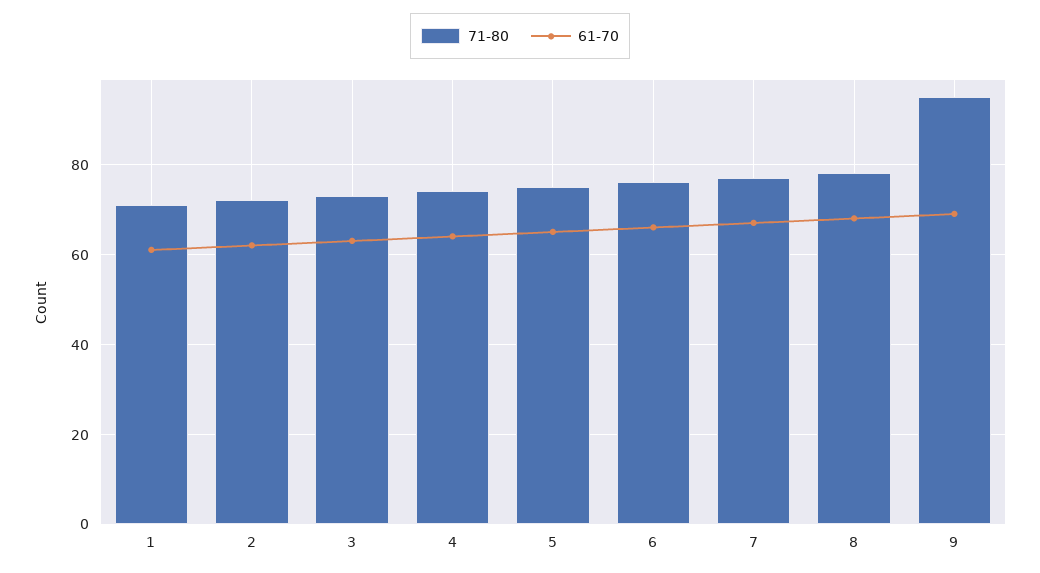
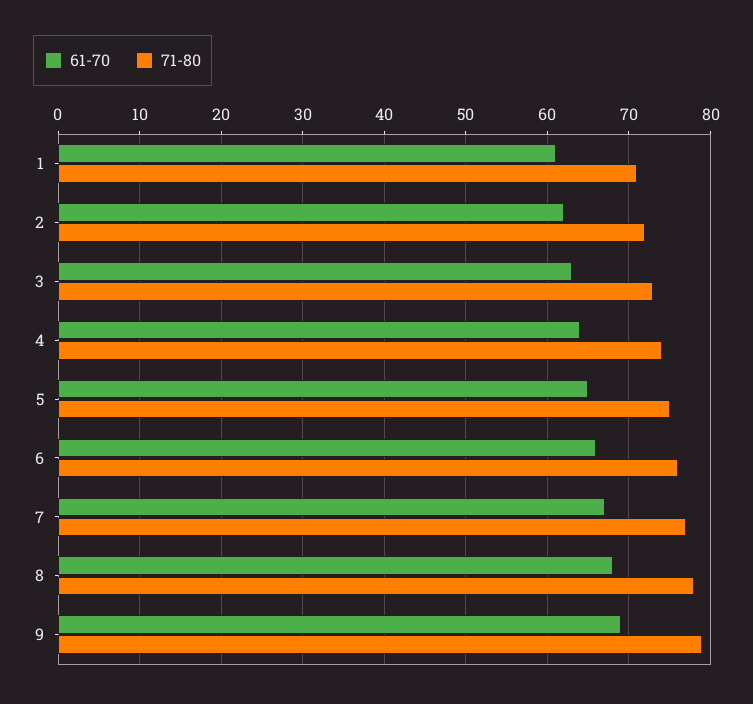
71-80, 9: 95 -> 79

